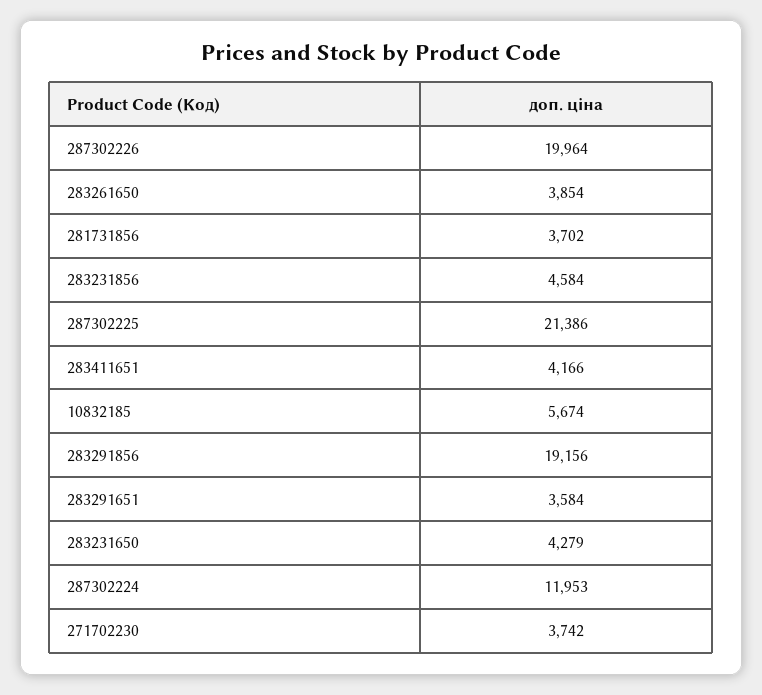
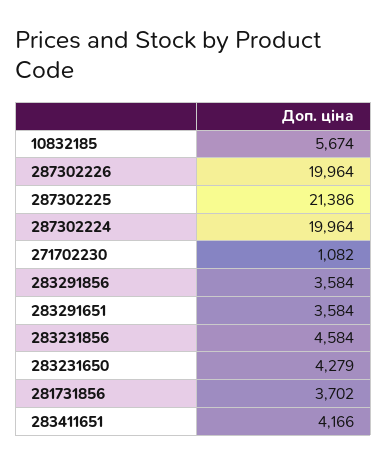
283261650: 3854 -> none
283291856: 19156 -> 3584
287302224: 11953 -> 19964
271702230: 3742 -> 1082

